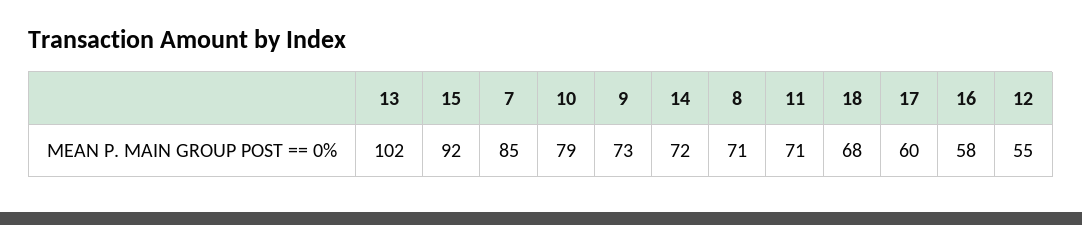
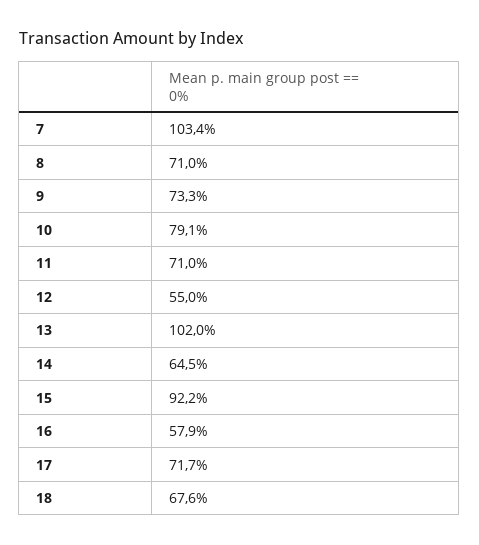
7: 85 -> 103.4
14: 72 -> 64.5
17: 60 -> 71.7

